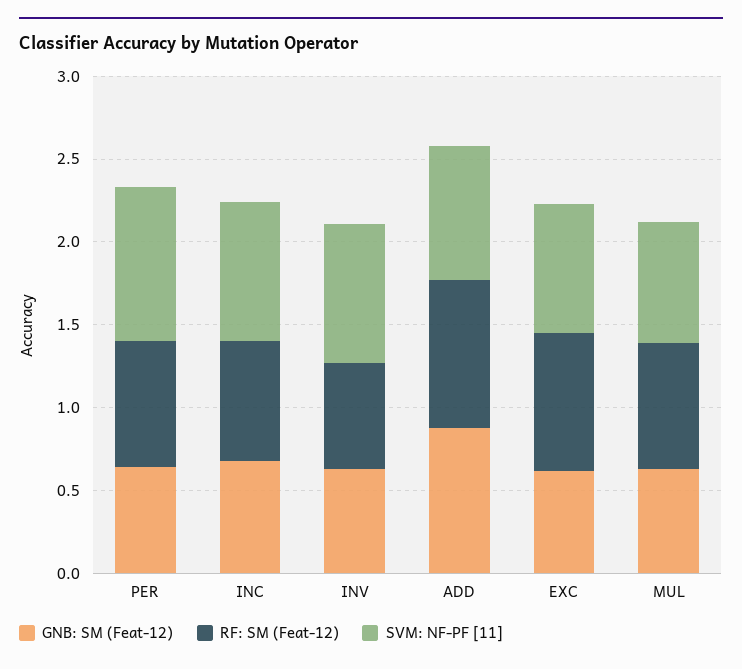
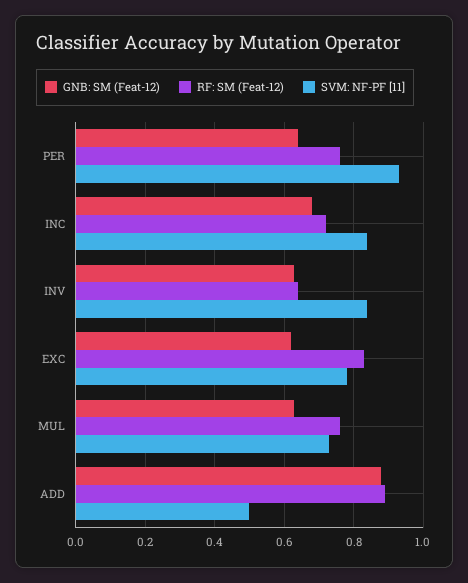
SVM: NF-PF [11], ADD: 0.8 -> 0.5

